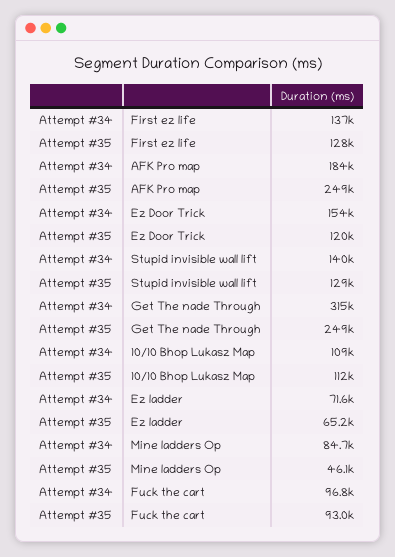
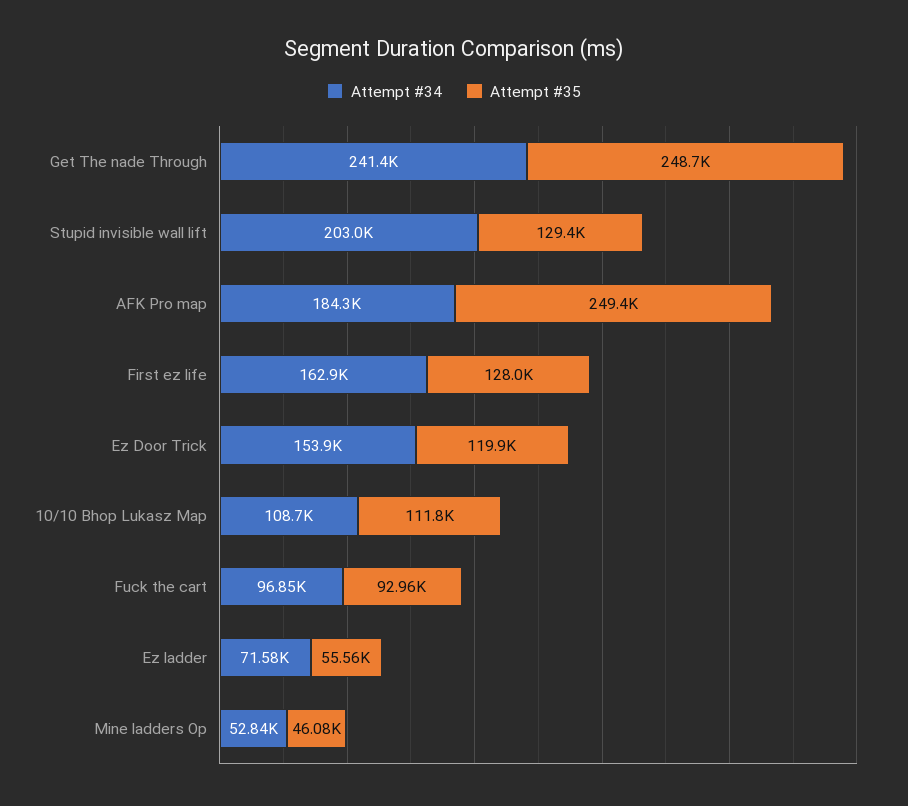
Attempt #34, First ez life: 137000 -> 162900
Attempt #34, Stupid invisible wall lift: 140000 -> 203000
Attempt #34, Get The nade Through: 315000 -> 241400
Attempt #35, Ez ladder: 65200 -> 55560
Attempt #34, Mine ladders Op: 84700 -> 52840

